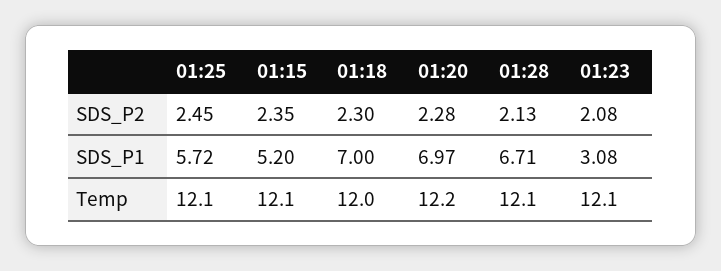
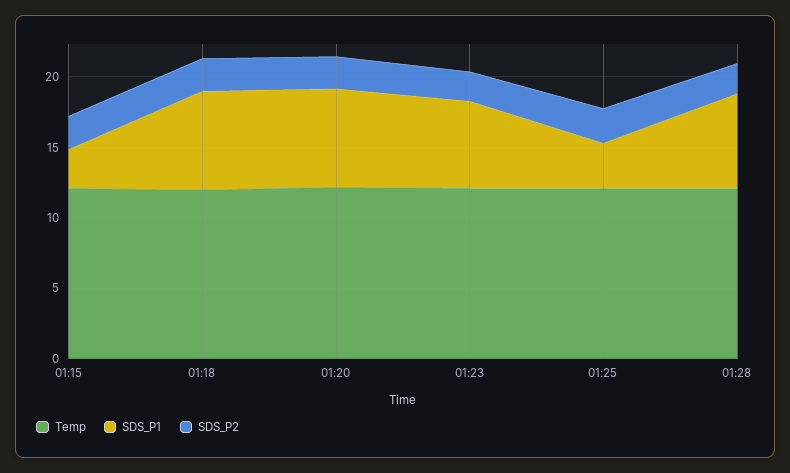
SDS_P1, 01:25: 5.72 -> 3
SDS_P1, 01:15: 5.2 -> 3
SDS_P1, 01:23: 3.08 -> 6

